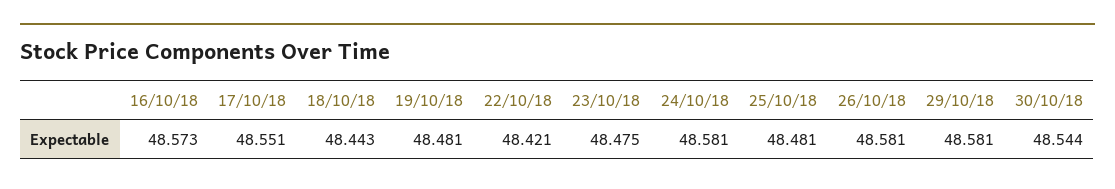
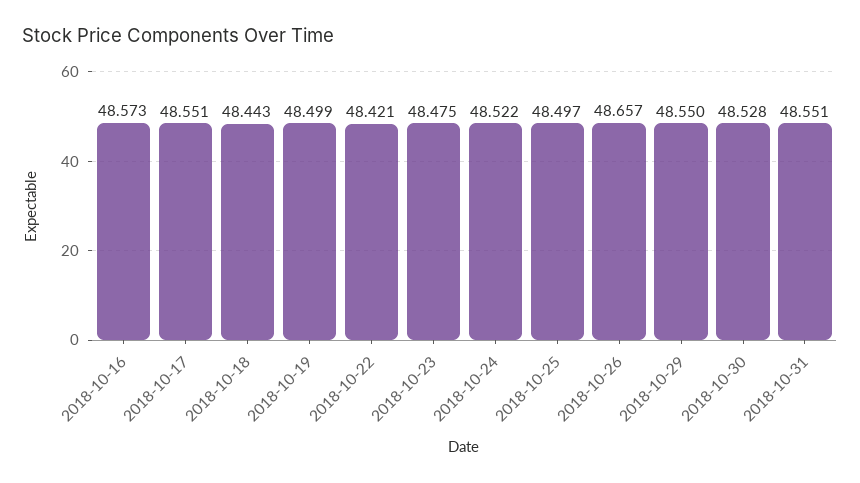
19/10/18: 48.481 -> 48.499
24/10/18: 48.581 -> 48.522
25/10/18: 48.481 -> 48.497
26/10/18: 48.581 -> 48.657
29/10/18: 48.581 -> 48.55
30/10/18: 48.544 -> 48.528
2018-10-31: none -> 48.551

